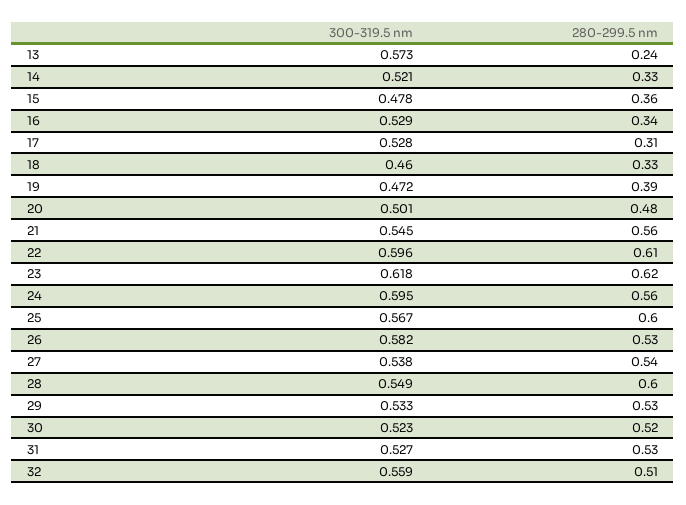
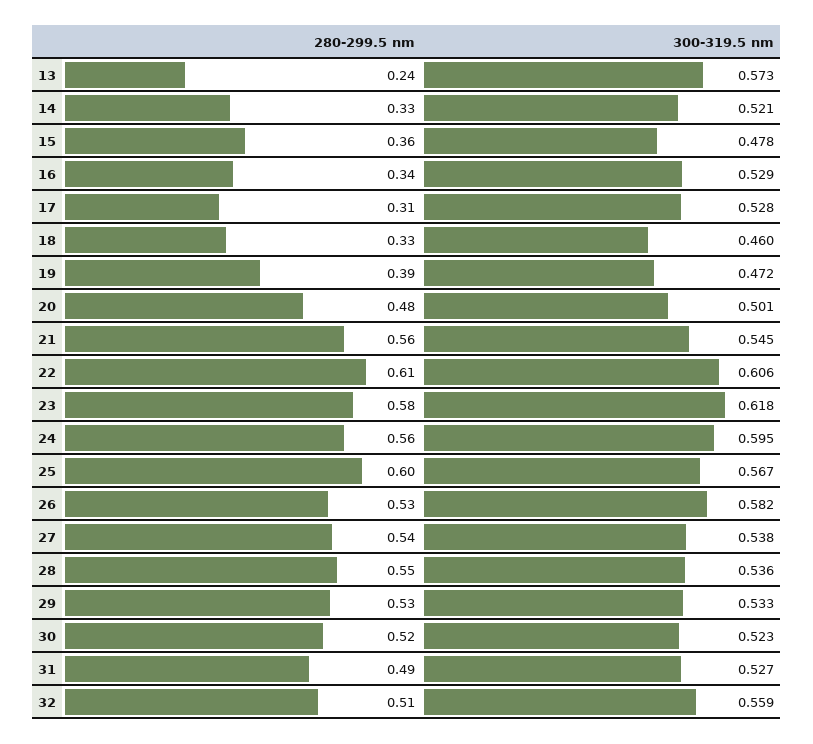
300-319.5 nm, 22: 0.596 -> 0.606
280-299.5 nm, 23: 0.62 -> 0.58
300-319.5 nm, 28: 0.549 -> 0.536
280-299.5 nm, 28: 0.6 -> 0.55
280-299.5 nm, 31: 0.53 -> 0.49

